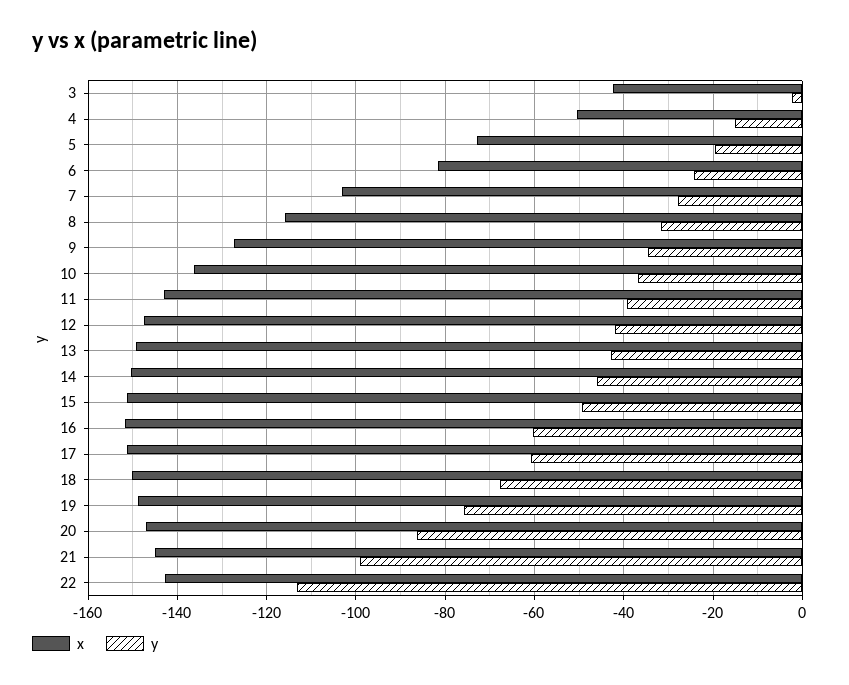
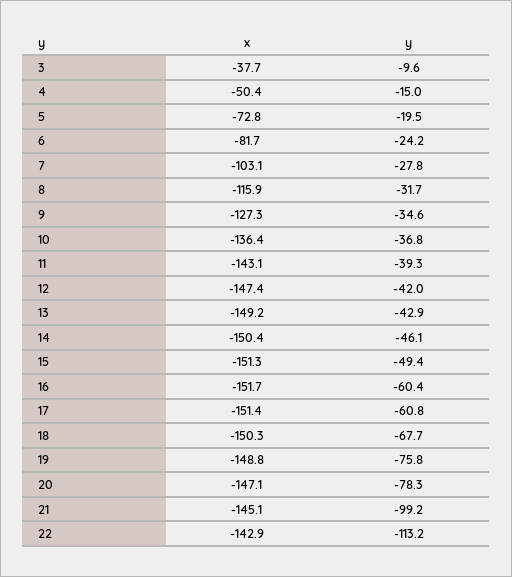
x, 3: -42 -> -37.7
y, 3: -2 -> -9.6
y, 20: -86 -> -78.3

